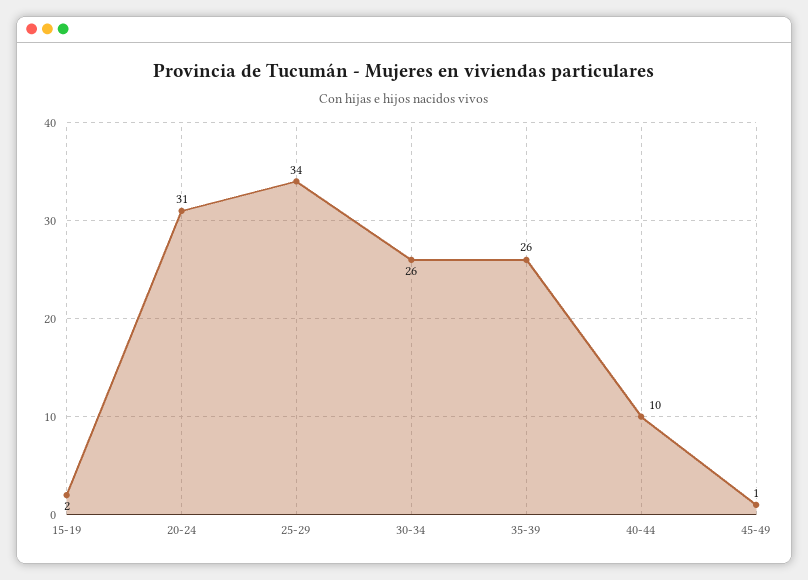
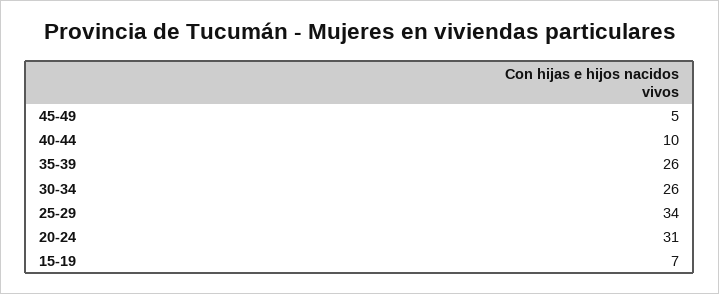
15-19: 2 -> 7
45-49: 1 -> 5

